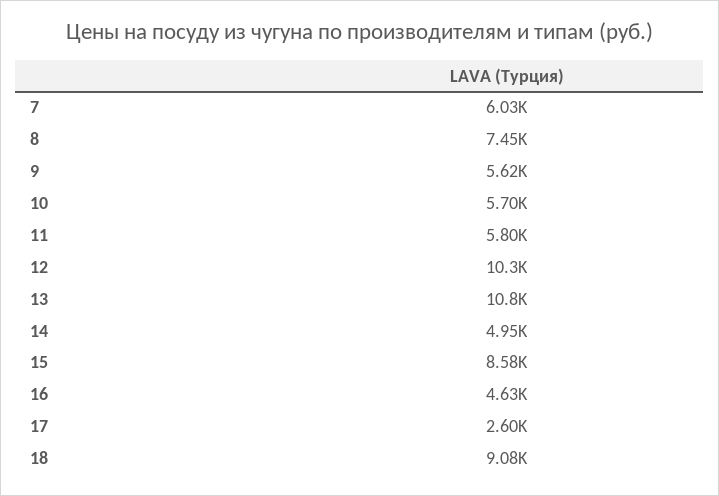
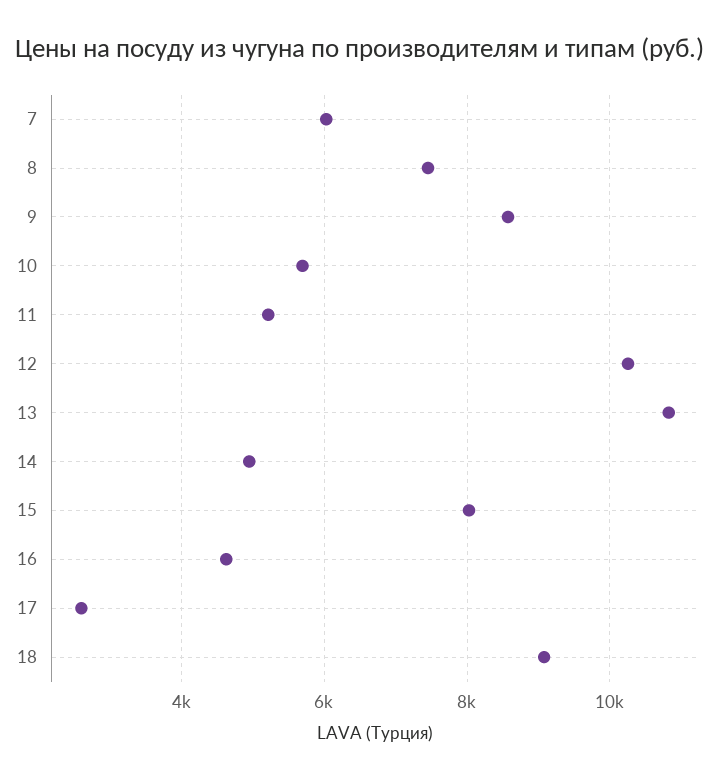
9: 5620 -> 8600
11: 5800 -> 5200
15: 8580 -> 8000

